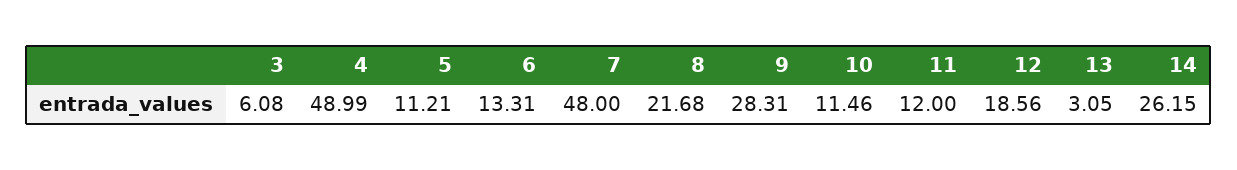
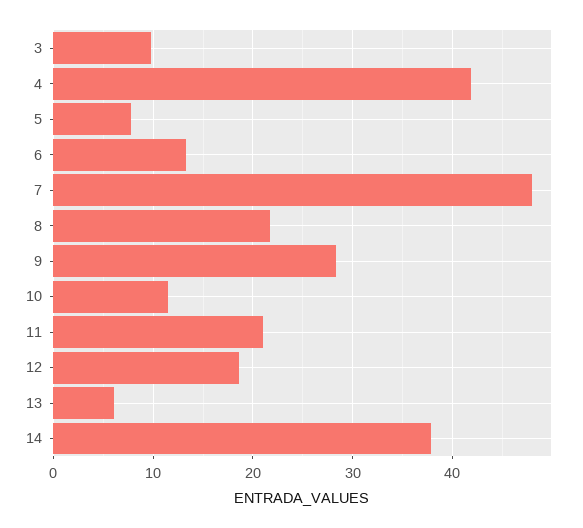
3: 6.08 -> 10
4: 48.99 -> 42
5: 11.21 -> 8
11: 12 -> 21
13: 3.05 -> 6
14: 26.15 -> 38

